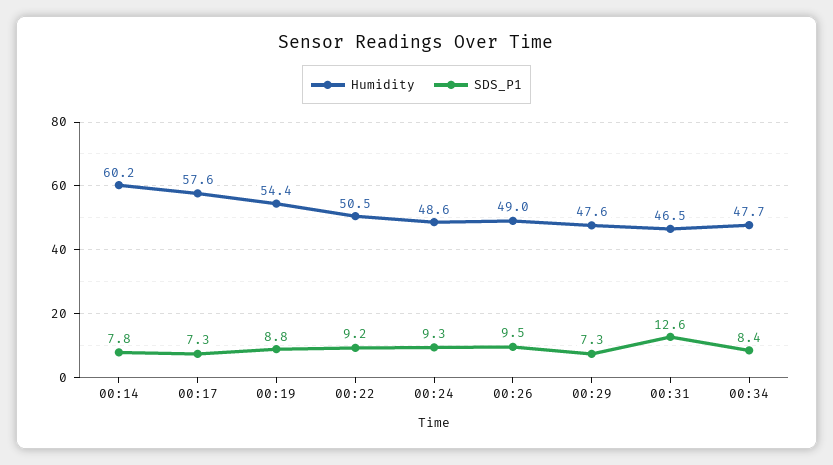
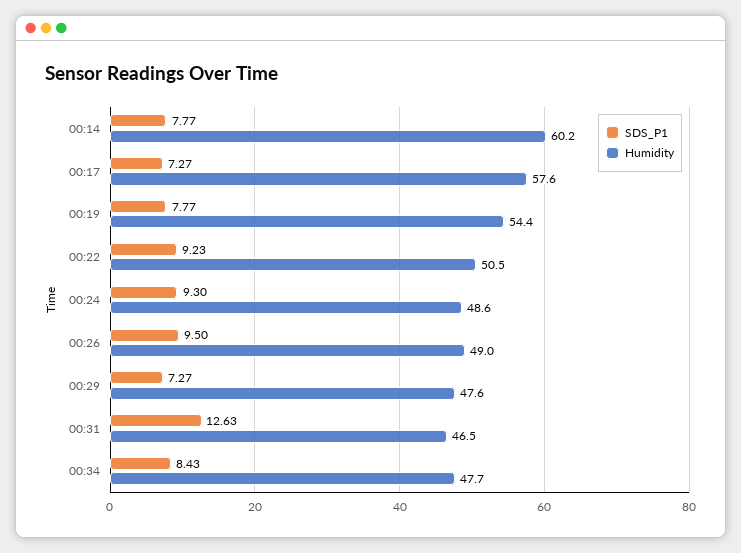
SDS_P1, 00:19: 8.8 -> 7.77

